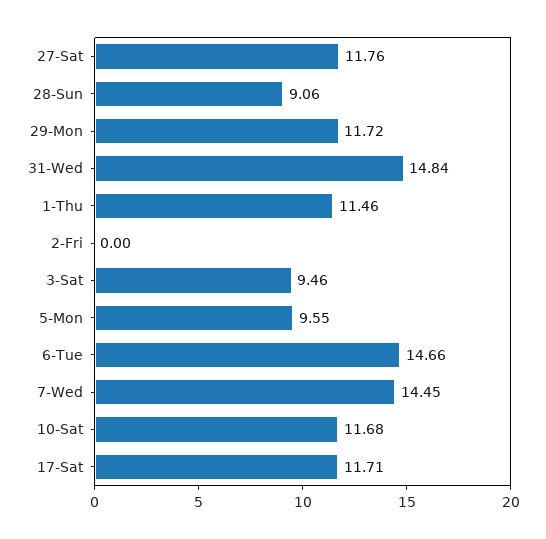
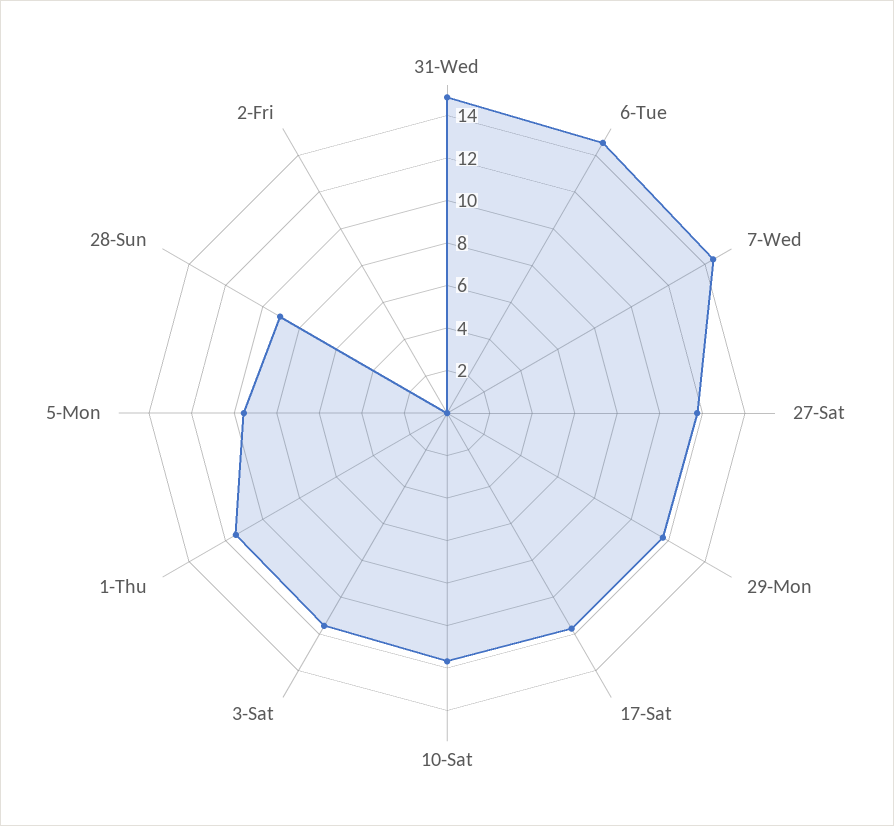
3-Sat: 9.46 -> 11.5

